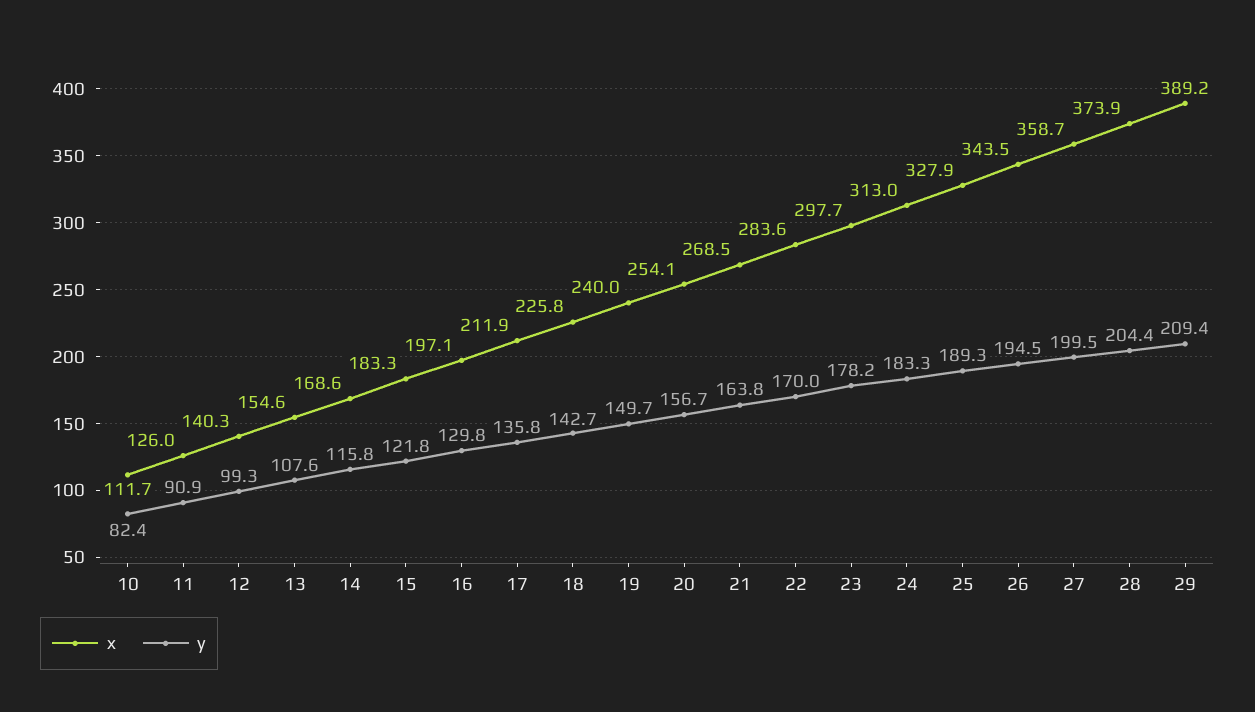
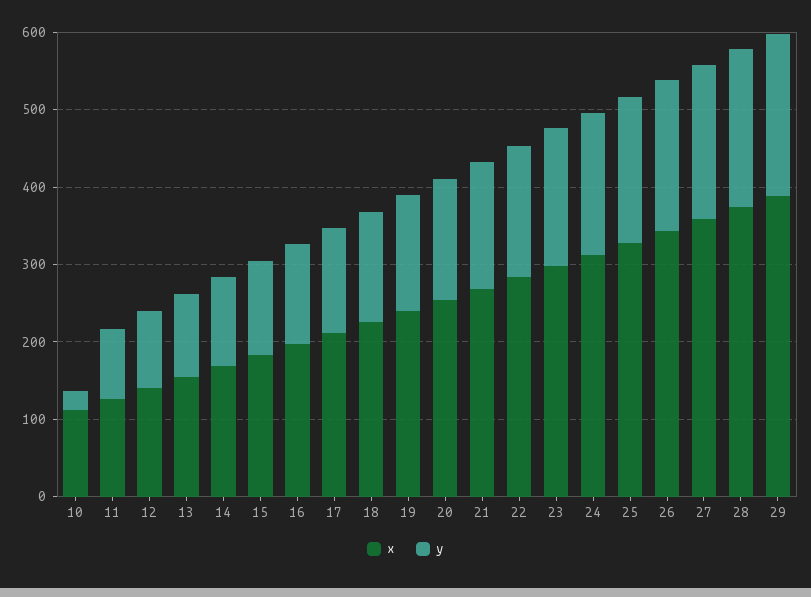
y, 10: 82.4 -> 20

